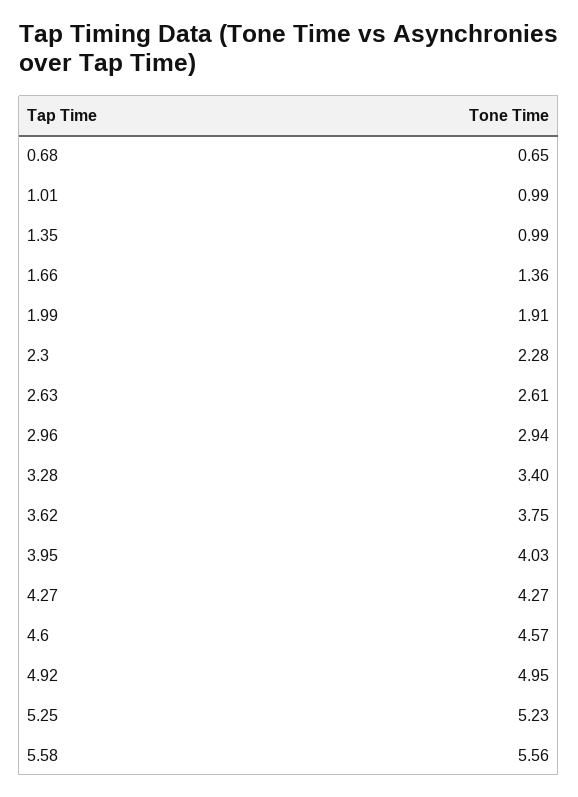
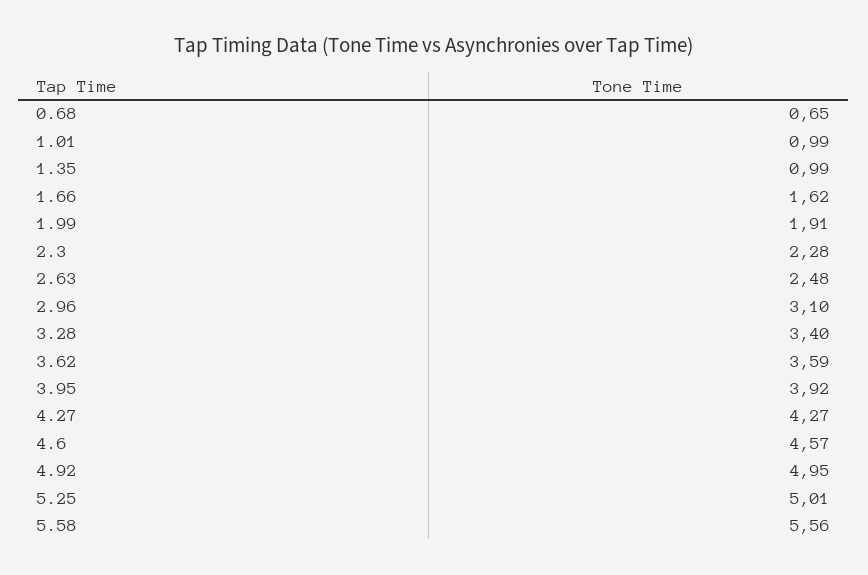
1.66: 1.36 -> 1.62
2.63: 2.61 -> 2.48
2.96: 2.94 -> 3.1
3.62: 3.75 -> 3.59
3.95: 4.03 -> 3.92
5.25: 5.23 -> 5.01

